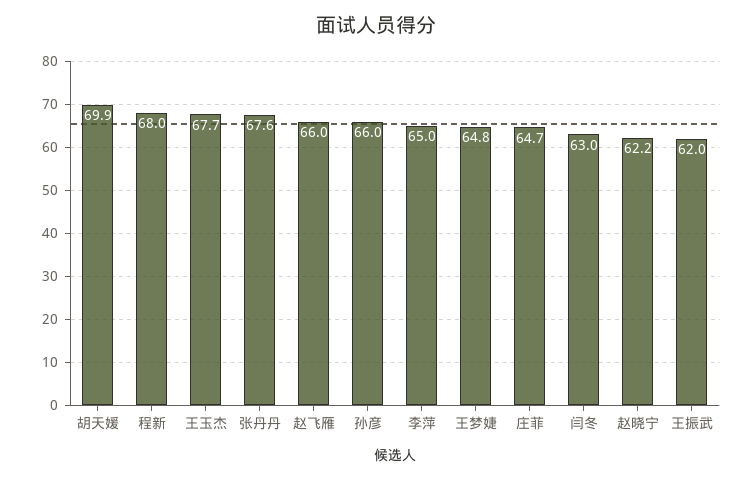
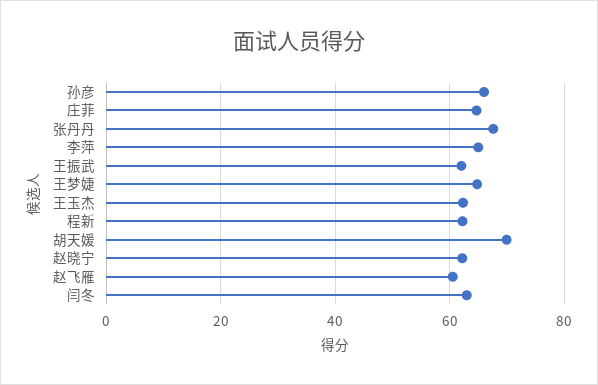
程新: 68 -> 62
王玉杰: 67.7 -> 62
赵飞雁: 66 -> 60

